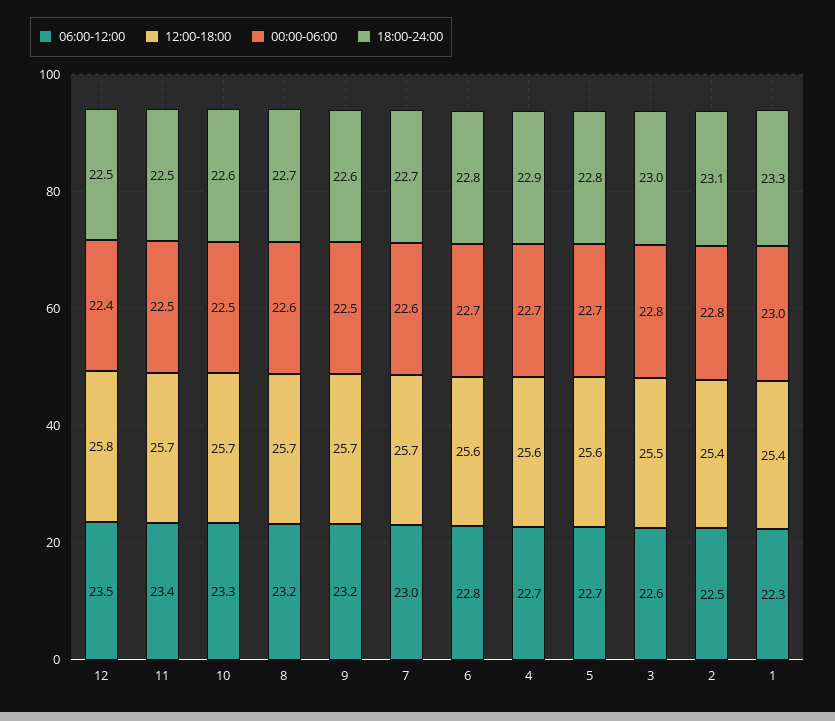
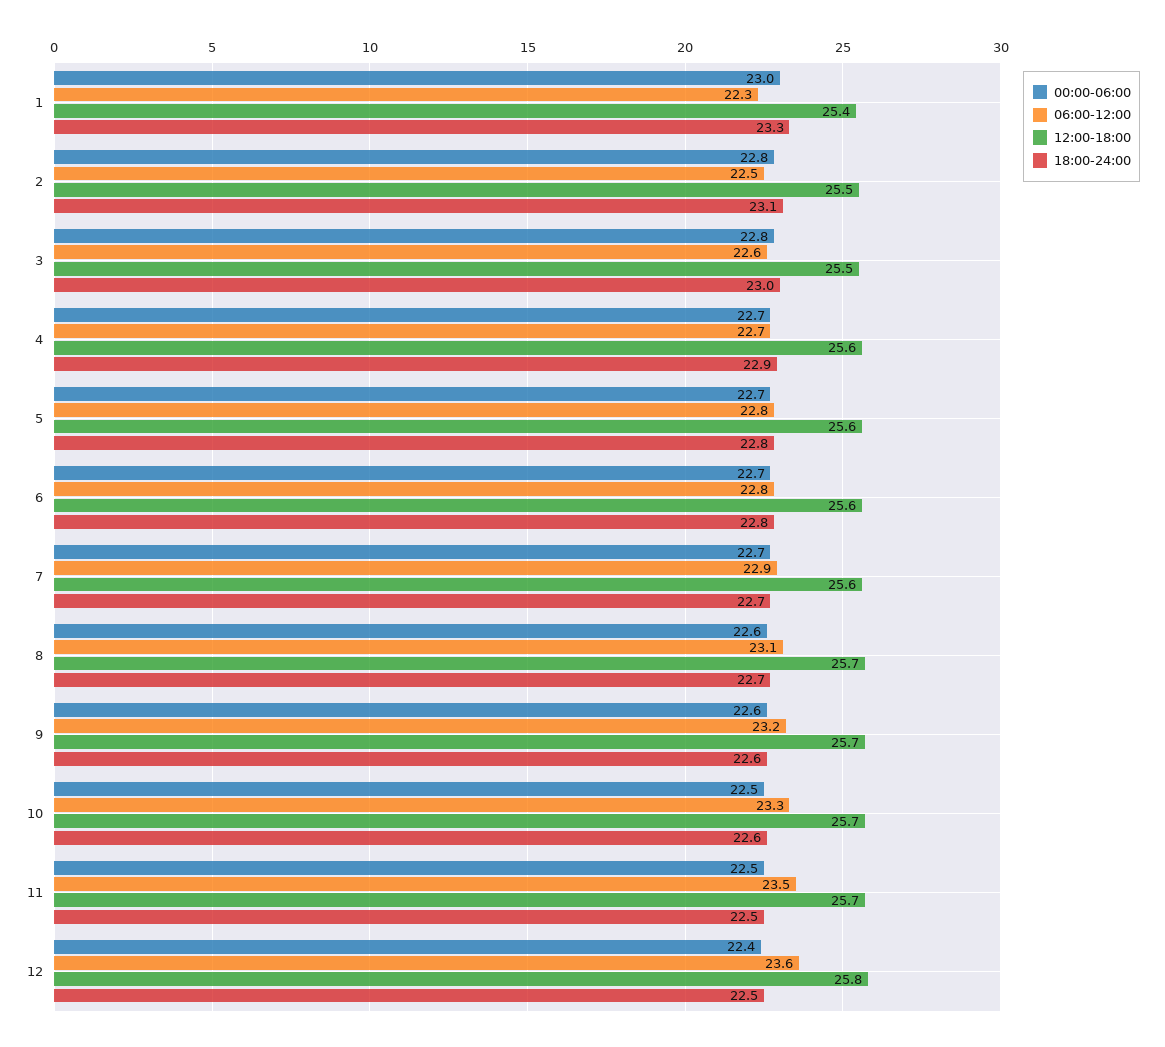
06:00-12:00, 12: 23.5 -> 23.6
06:00-12:00, 11: 23.4 -> 23.5
06:00-12:00, 8: 23.2 -> 23.1
00:00-06:00, 9: 22.5 -> 22.6
06:00-12:00, 7: 23 -> 22.9
12:00-18:00, 7: 25.7 -> 25.6
00:00-06:00, 7: 22.6 -> 22.7
06:00-12:00, 5: 22.7 -> 22.8
12:00-18:00, 2: 25.4 -> 25.5

